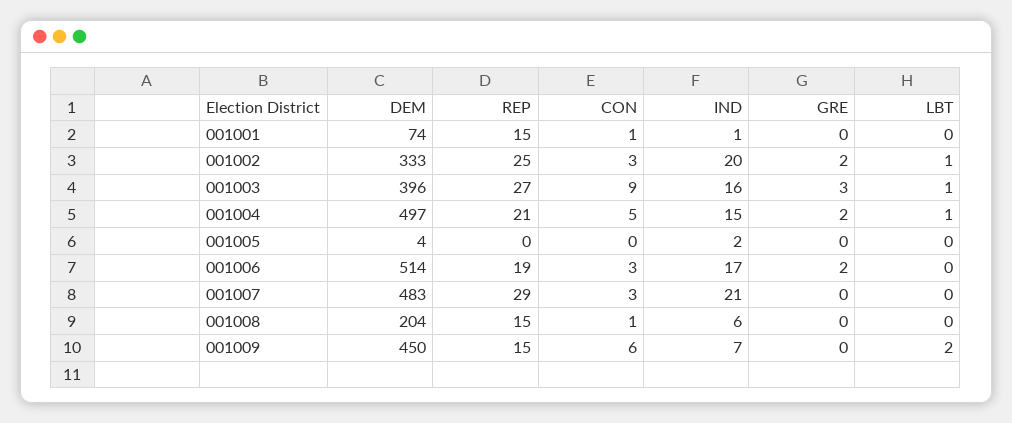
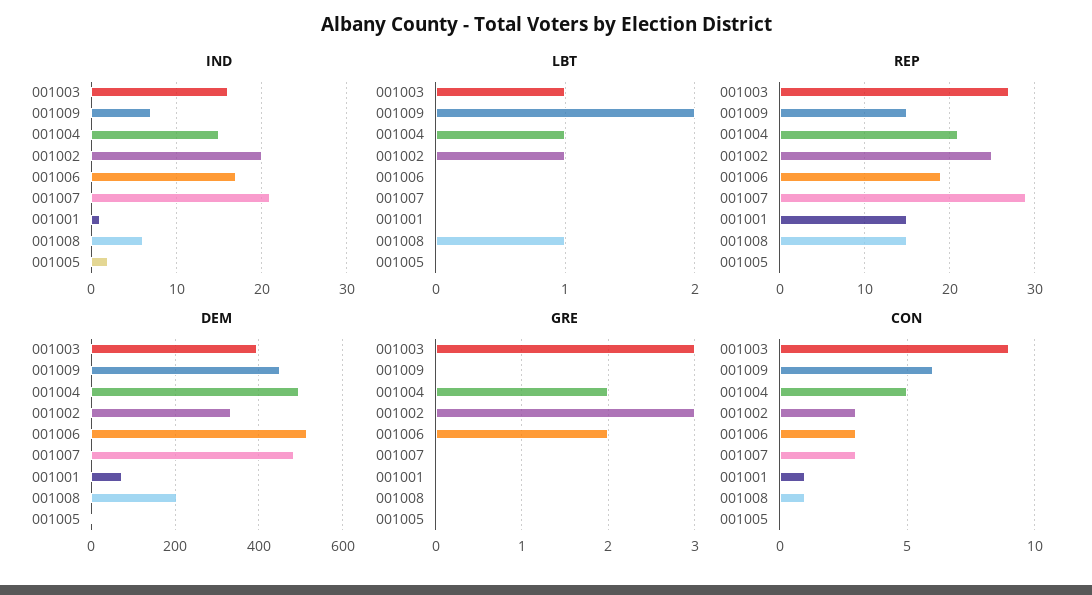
GRE, 001002: 2 -> 3
LBT, 001008: 0 -> 1

